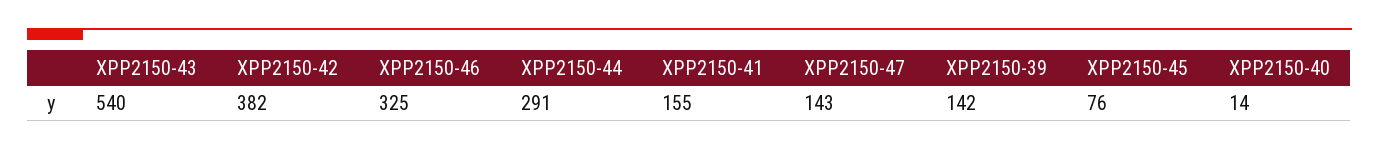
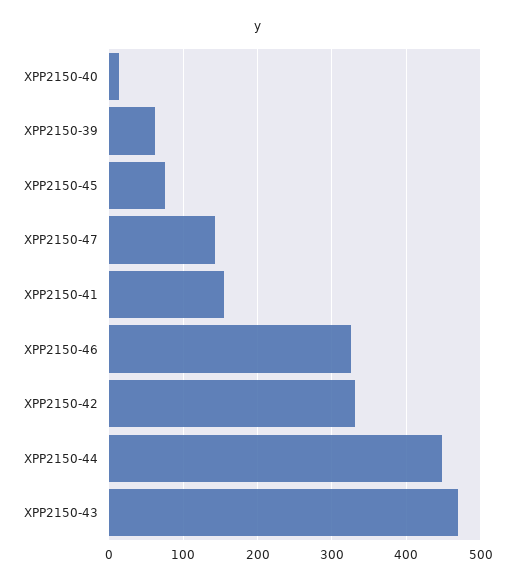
XPP2150-43: 540 -> 470
XPP2150-42: 382 -> 330
XPP2150-44: 291 -> 450
XPP2150-39: 142 -> 60

